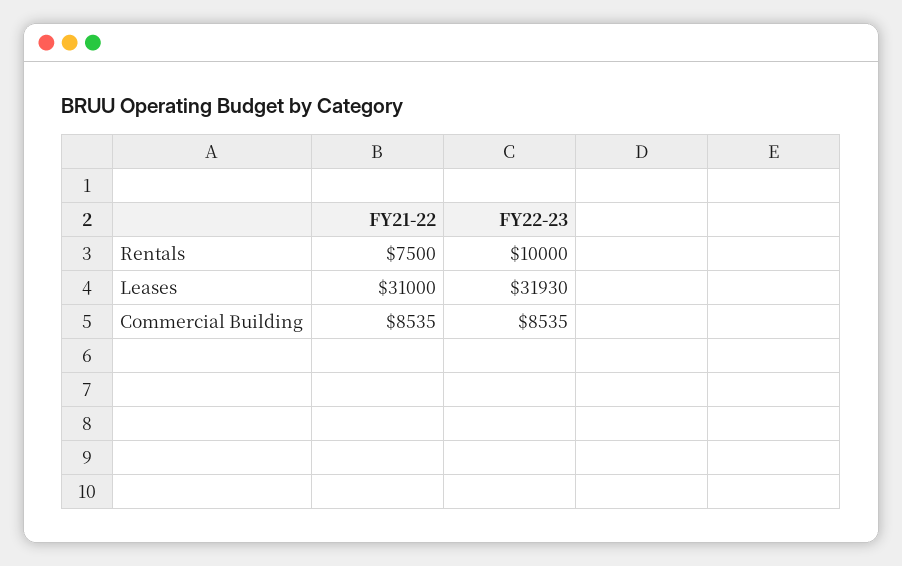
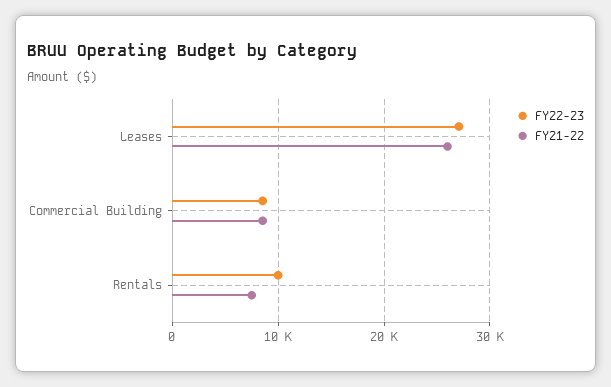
FY21-22, Leases: 31000 -> 26000
FY22-23, Leases: 31930 -> 27000

